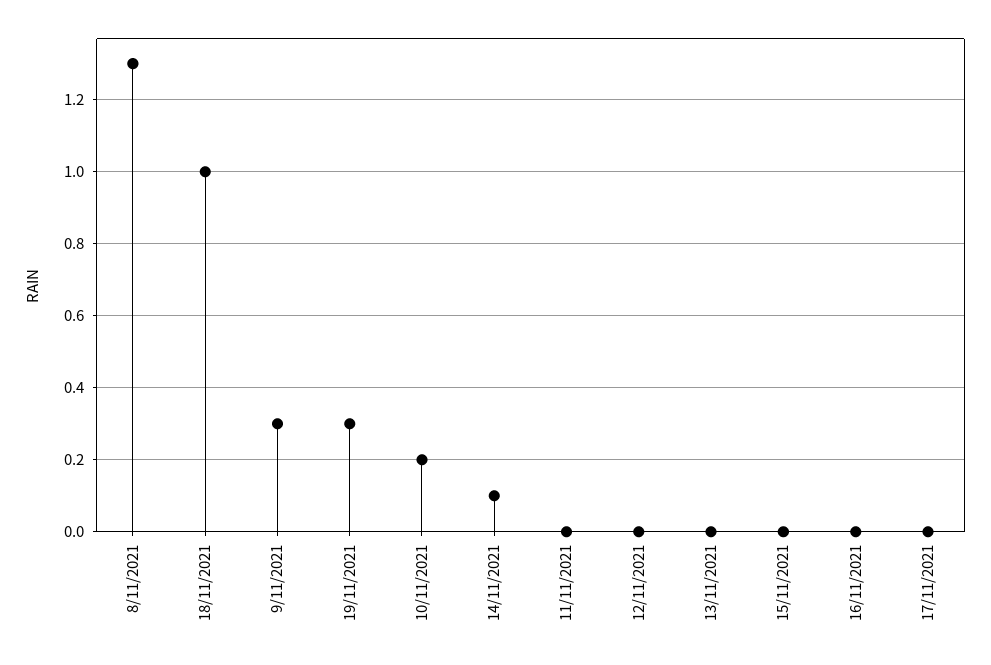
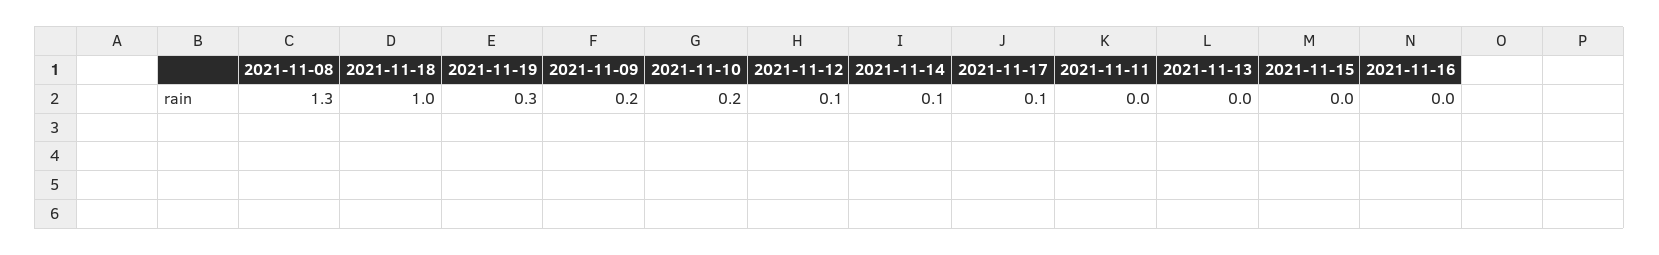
9/11/2021: 0.3 -> 0.2
12/11/2021: 0 -> 0.1
17/11/2021: 0 -> 0.1

